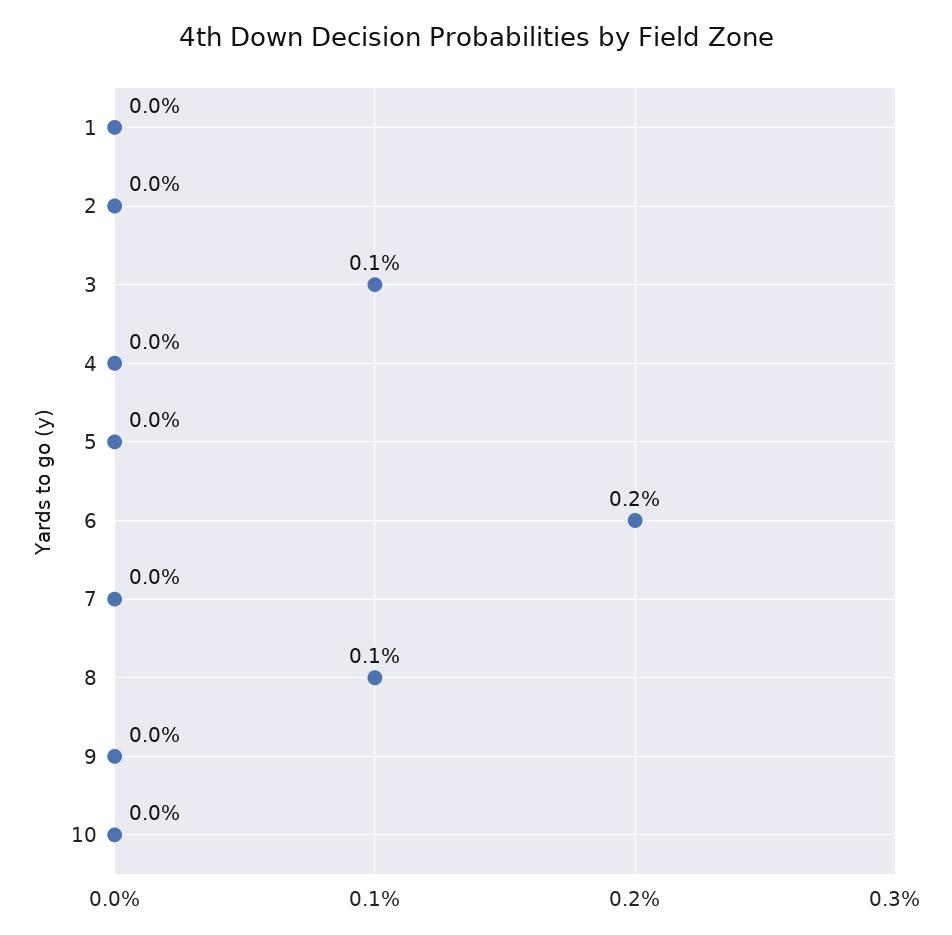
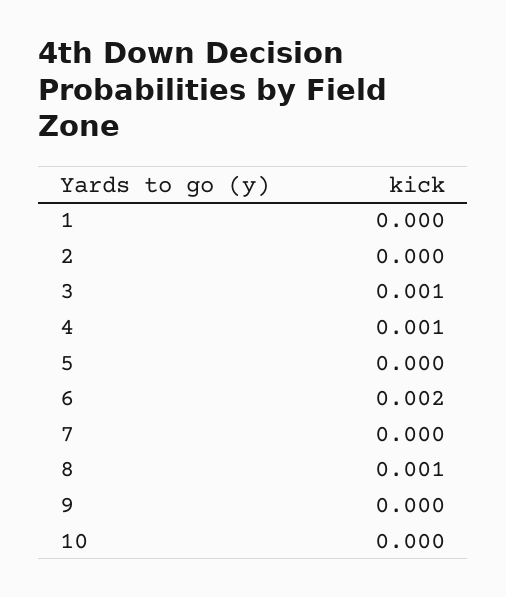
4: 0 -> 0.001

